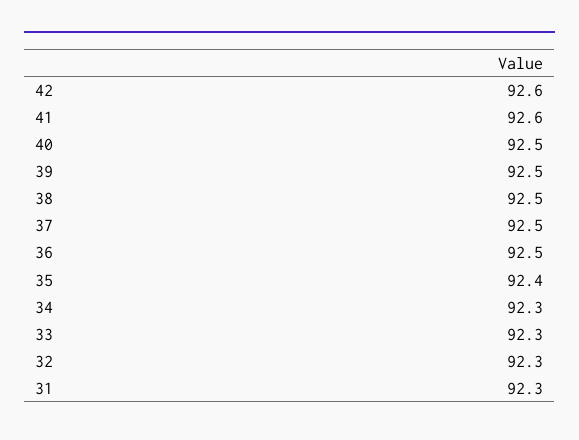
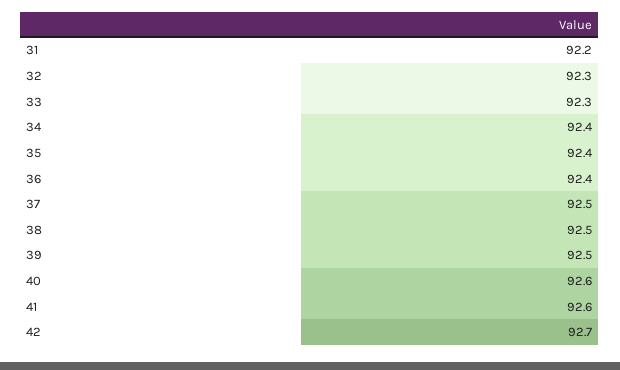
42: 92.6 -> 92.7
40: 92.5 -> 92.6
36: 92.5 -> 92.4
34: 92.3 -> 92.4
31: 92.3 -> 92.2

